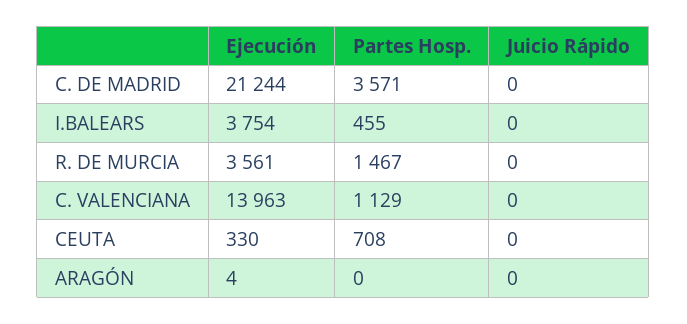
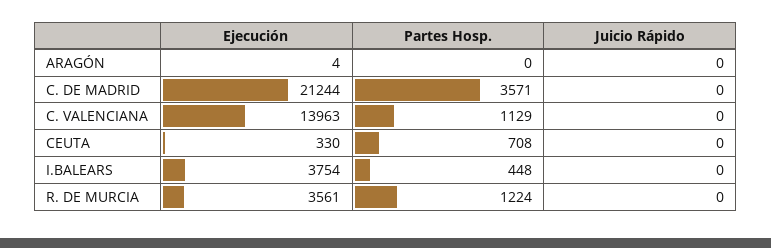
Partes Hosp., I.BALEARS: 455 -> 448
Partes Hosp., R. DE MURCIA: 1467 -> 1224

